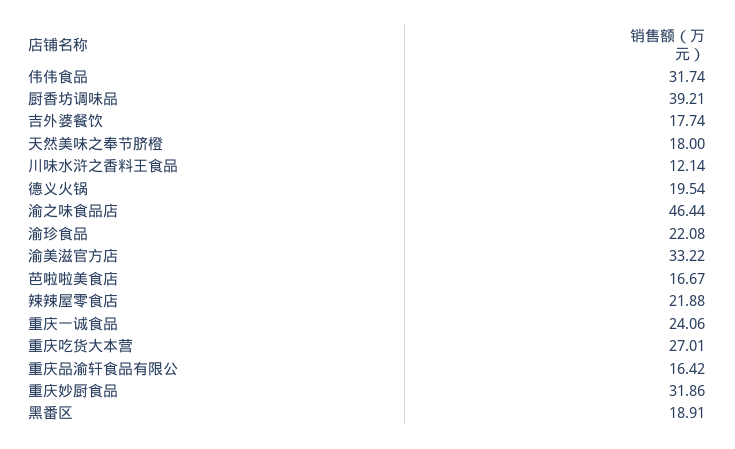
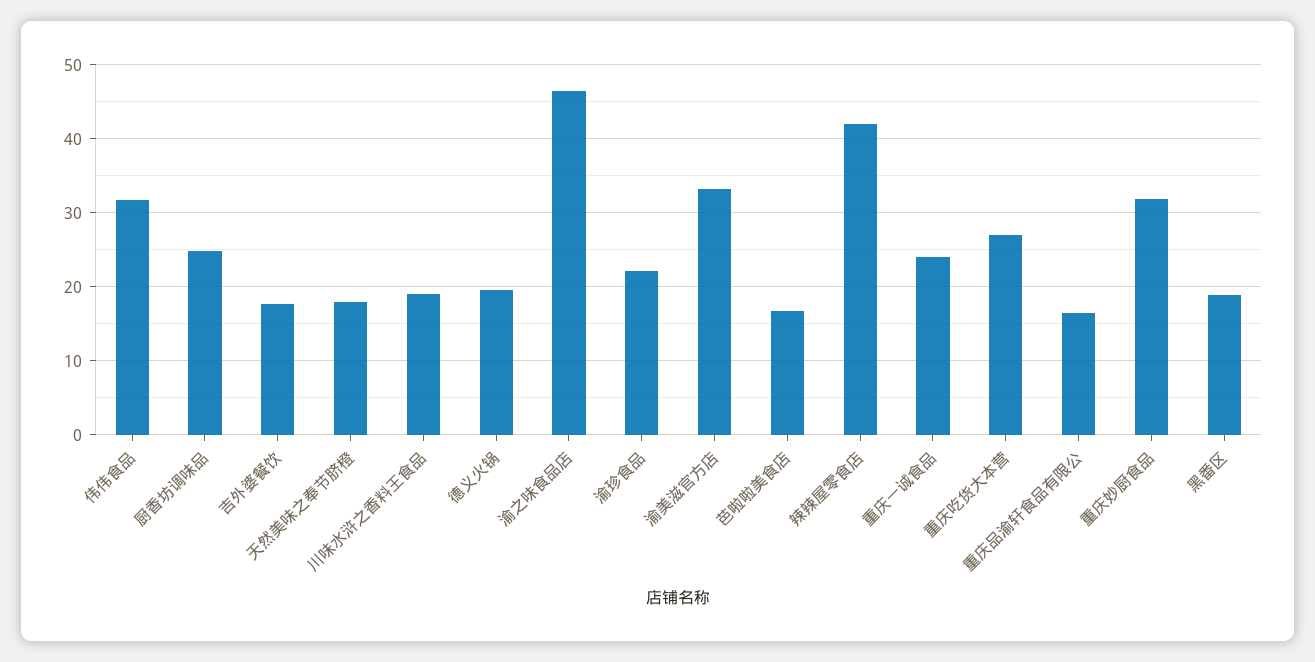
厨香坊调味品: 39.21 -> 25
川味水浒之香料王食品: 12.14 -> 19
辣辣屋零食店: 21.88 -> 42

